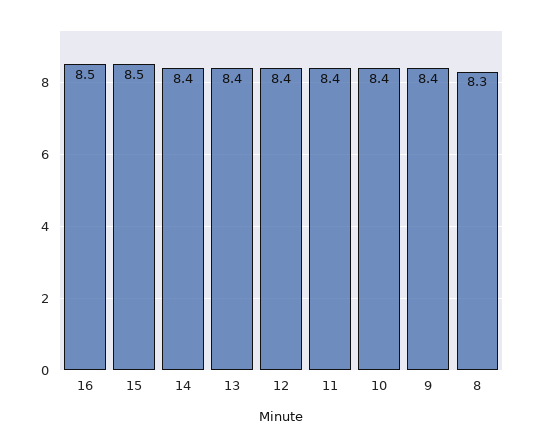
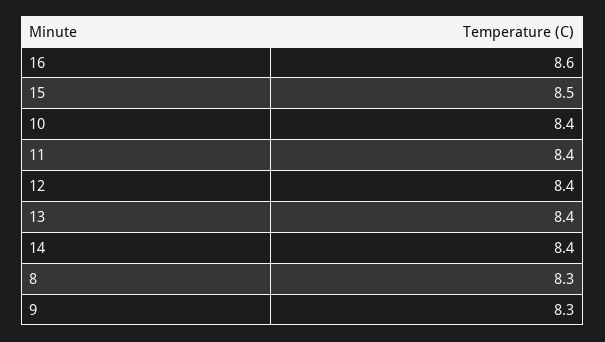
16: 8.5 -> 8.6
9: 8.4 -> 8.3

